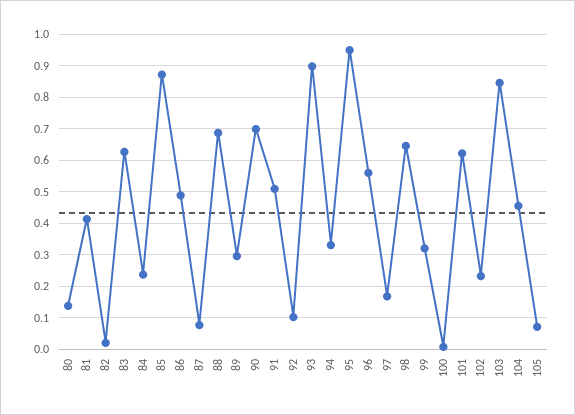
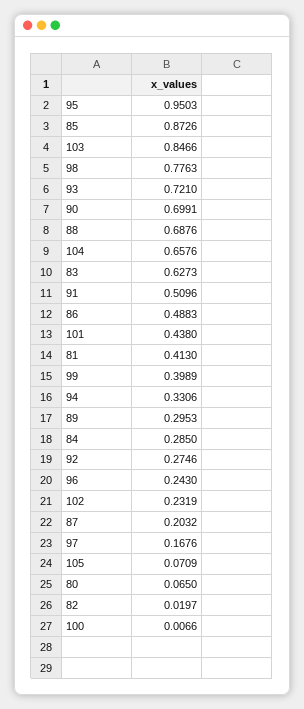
80: 0.14 -> 0.065
84: 0.24 -> 0.285
87: 0.08 -> 0.2032
92: 0.1 -> 0.2746
93: 0.9 -> 0.721
96: 0.56 -> 0.243
98: 0.64 -> 0.7763
99: 0.32 -> 0.3989
101: 0.62 -> 0.438
104: 0.46 -> 0.6576

